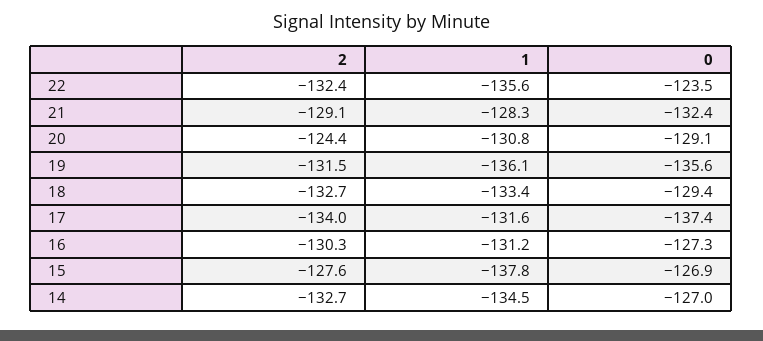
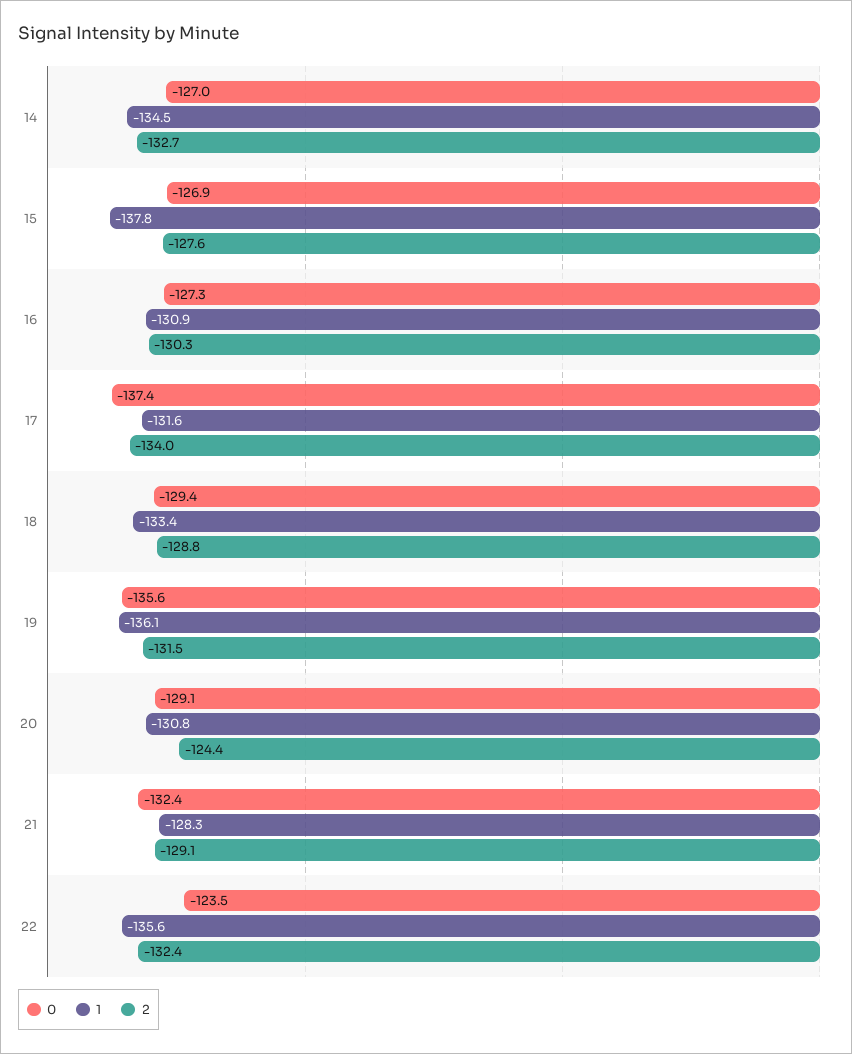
2, 18: -132.7 -> -128.8
1, 16: -131.2 -> -130.9

